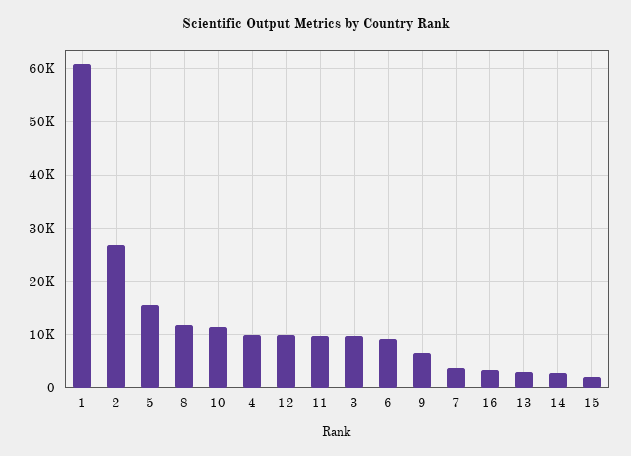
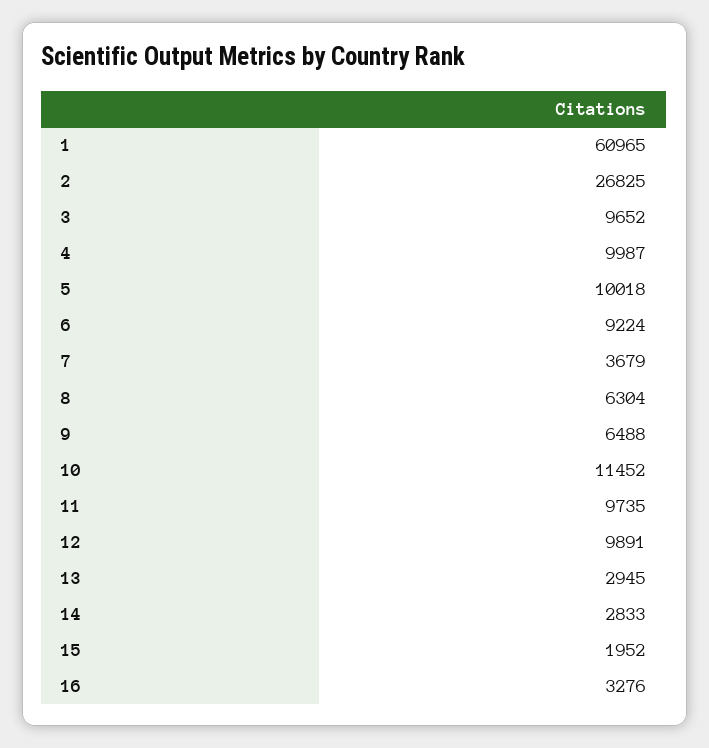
5: 16000 -> 10018
8: 12000 -> 6304

